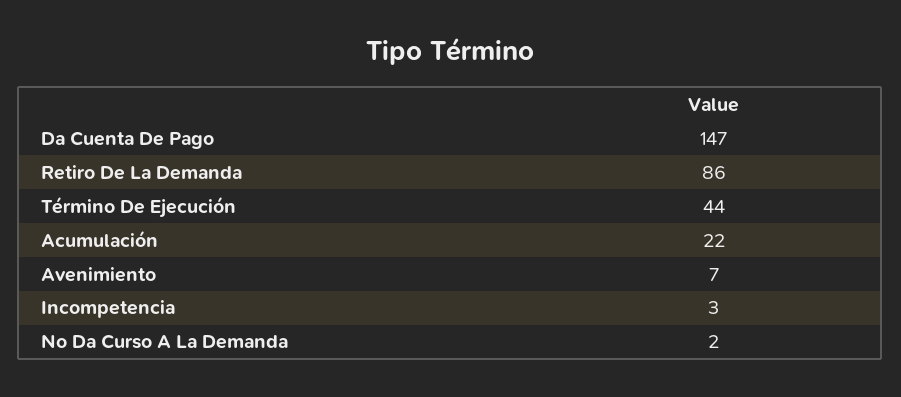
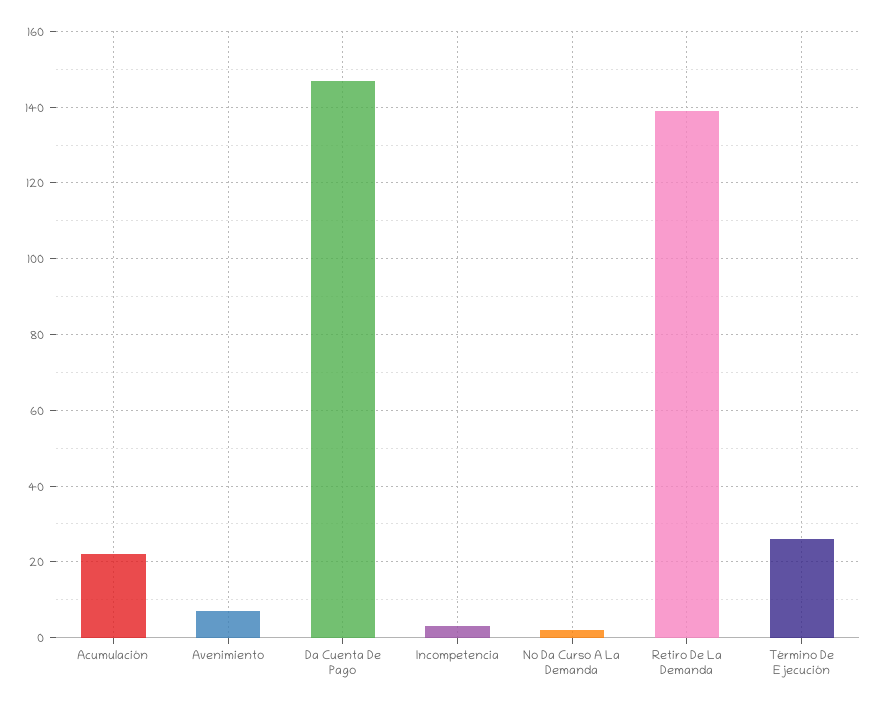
Retiro De La Demanda: 86 -> 140
Término De Ejecución: 44 -> 25

